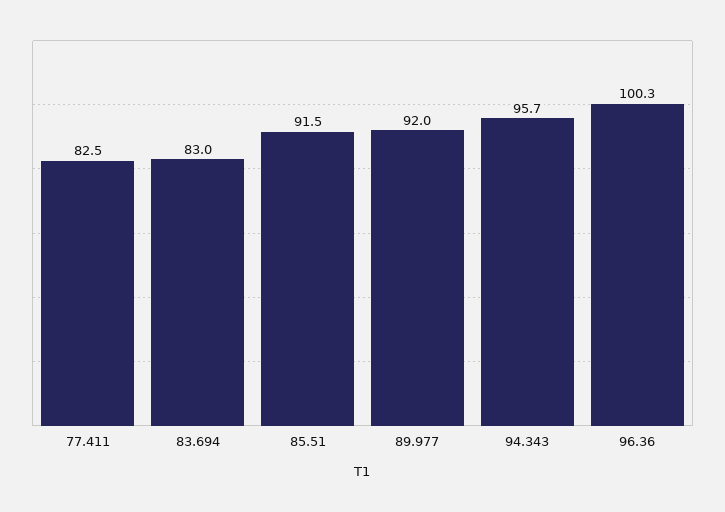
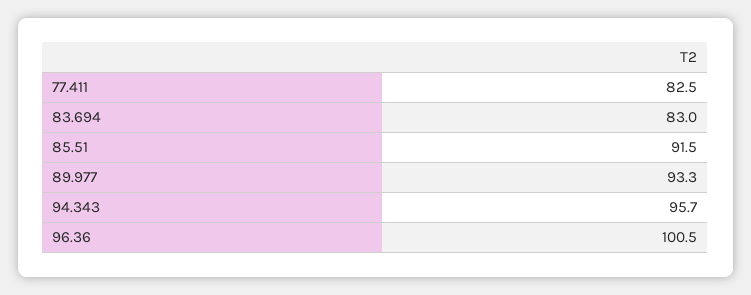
89.977: 92 -> 93.3
96.36: 100.3 -> 100.5

